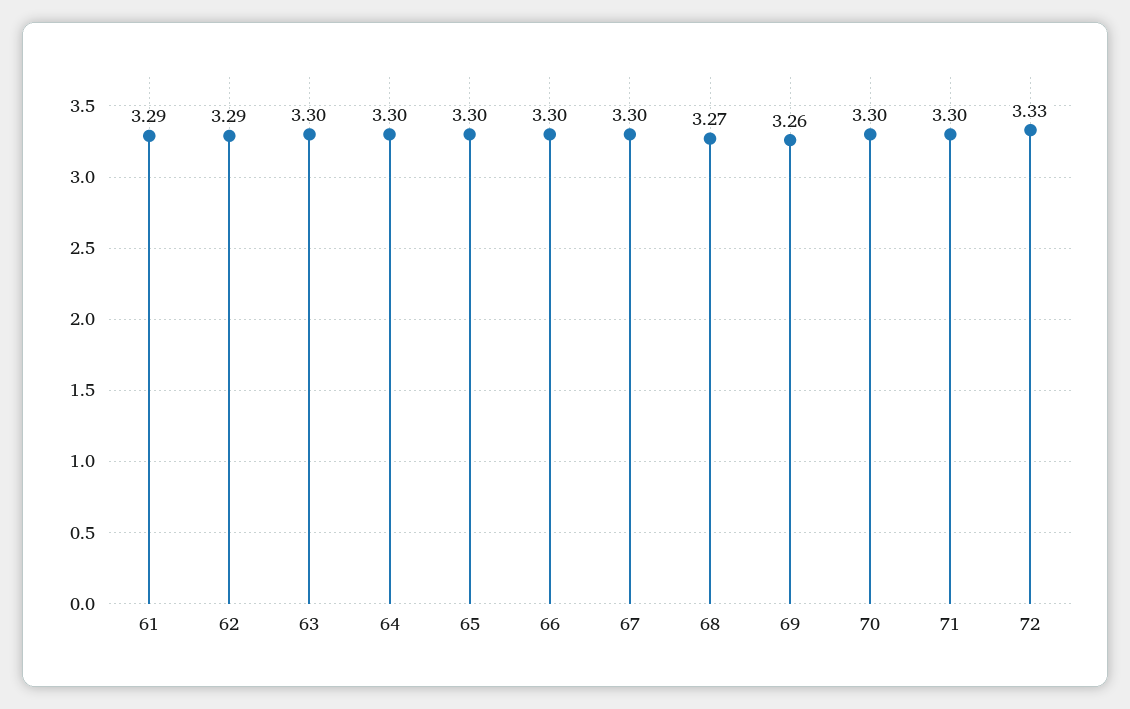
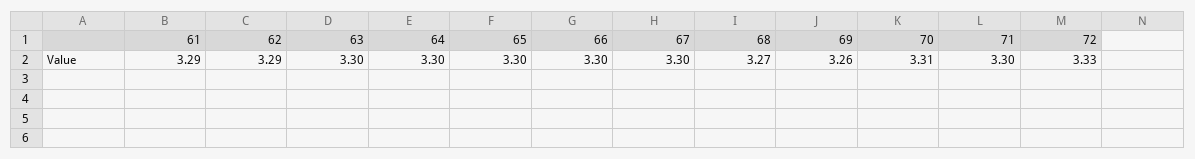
70: 3.3 -> 3.31

